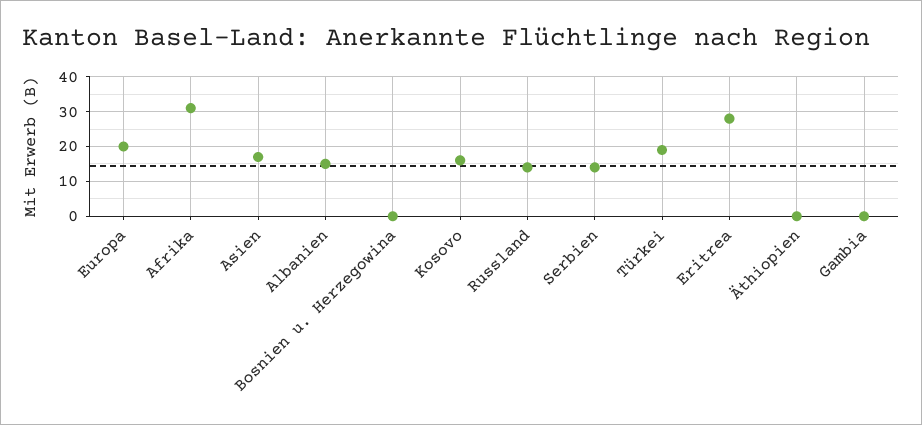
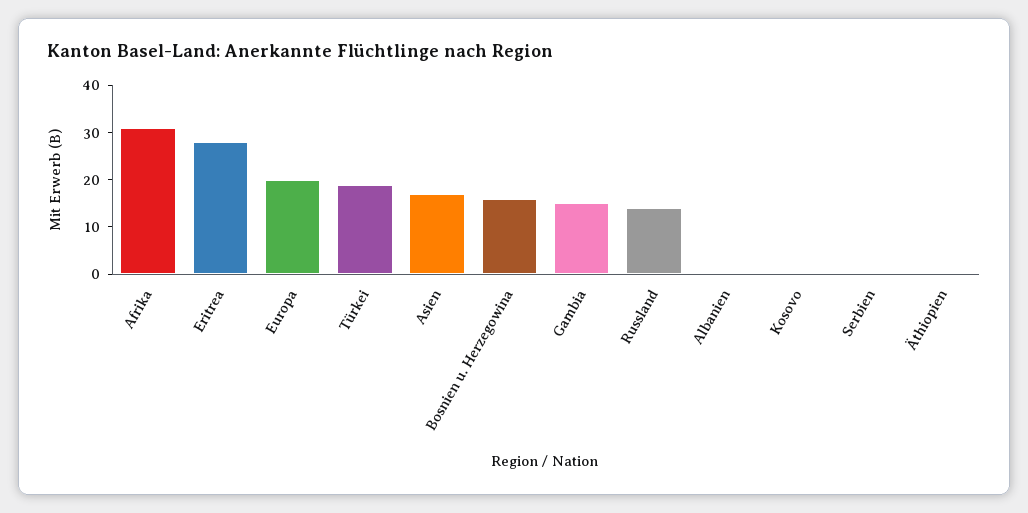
Albanien: 15 -> 0
Bosnien u. Herzegowina: 0 -> 15
Kosovo: 15 -> 0
Serbien: 15 -> 0
Gambia: 0 -> 15

